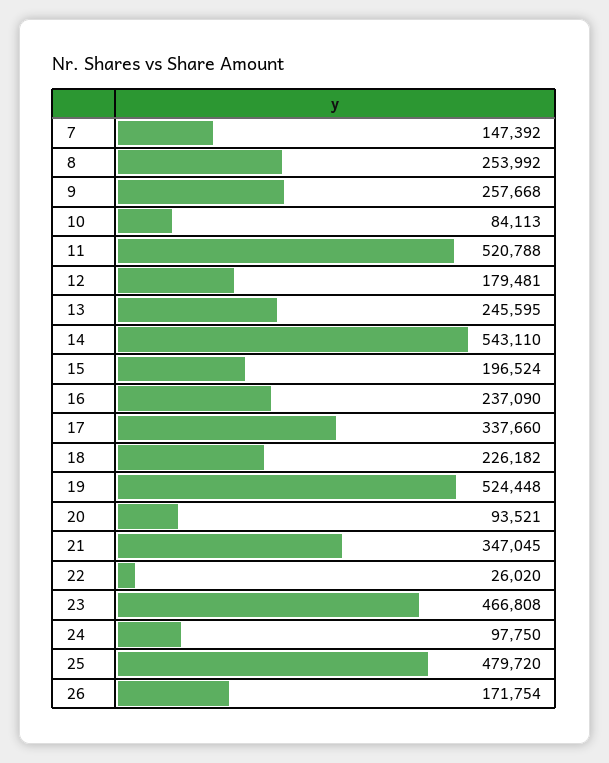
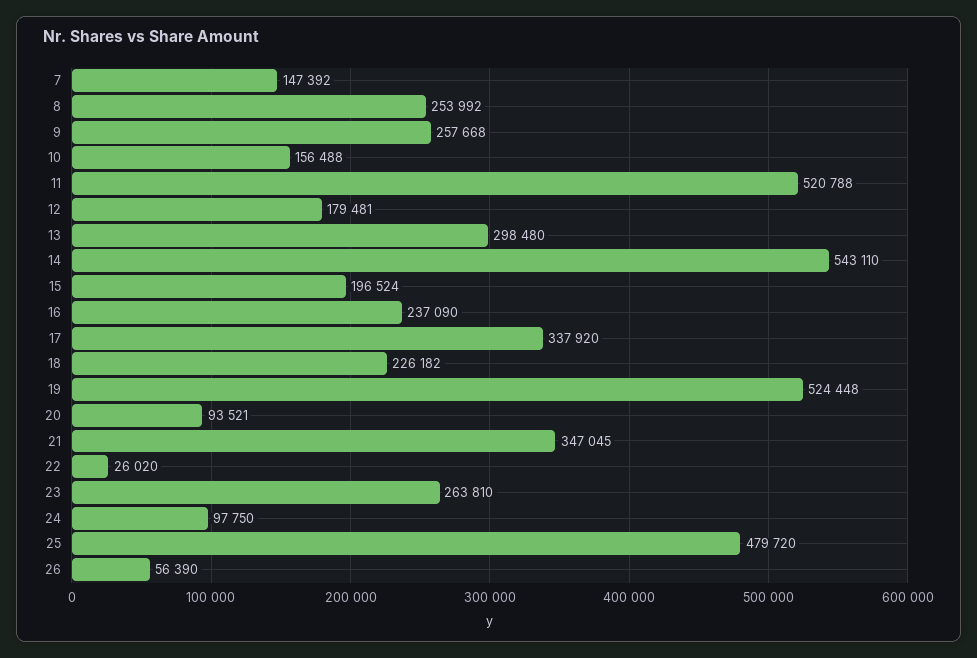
10: 84113 -> 156488
13: 245595 -> 298480
17: 337660 -> 337920
23: 466808 -> 263810
26: 171754 -> 56390

